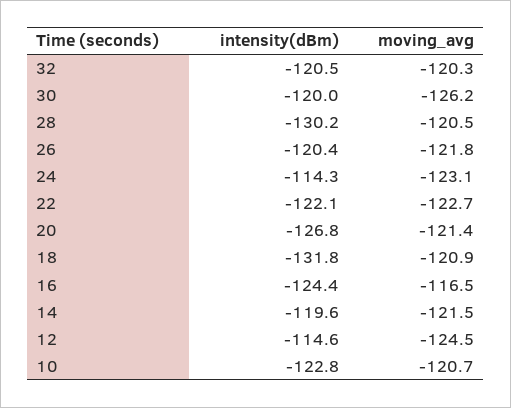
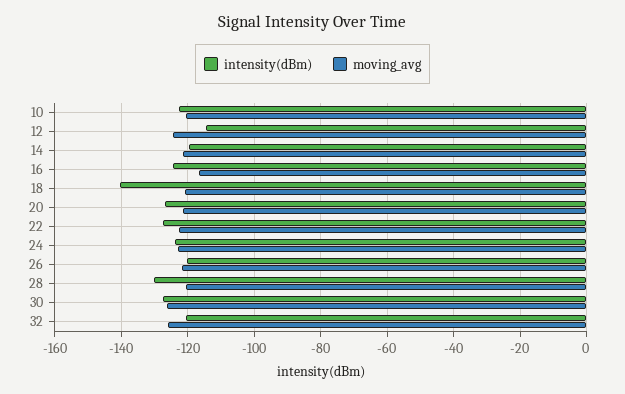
moving_avg, 32: -120.3 -> -126
intensity(dBm), 30: -120 -> -128
intensity(dBm), 24: -114.3 -> -124
intensity(dBm), 22: -122.1 -> -128
intensity(dBm), 18: -131.8 -> -140

